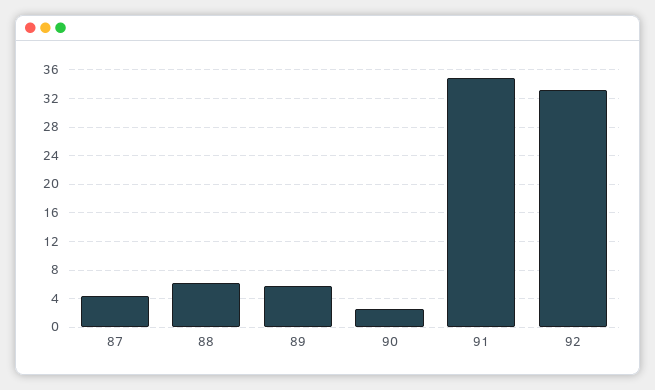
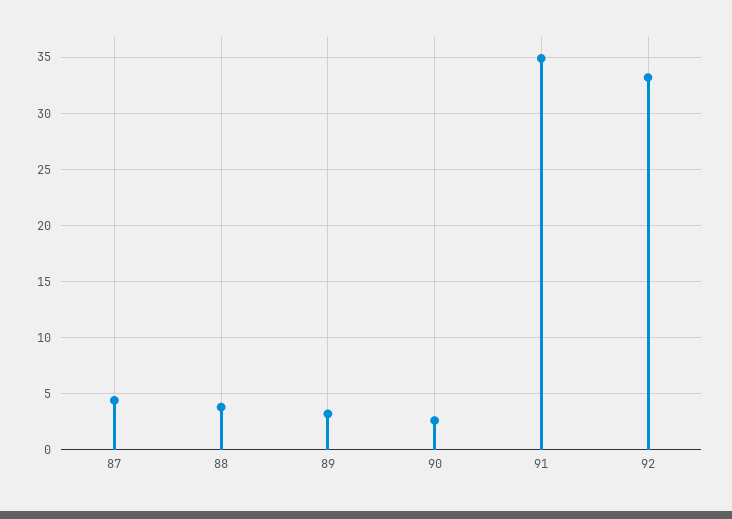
88: 6 -> 4
89: 6 -> 3

